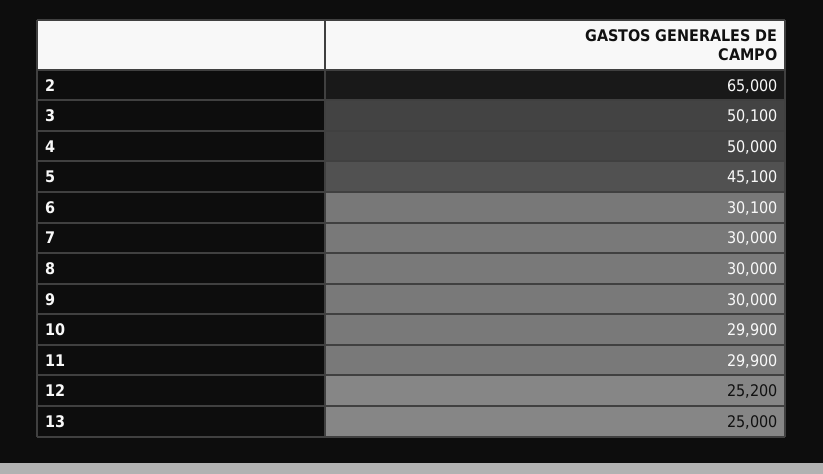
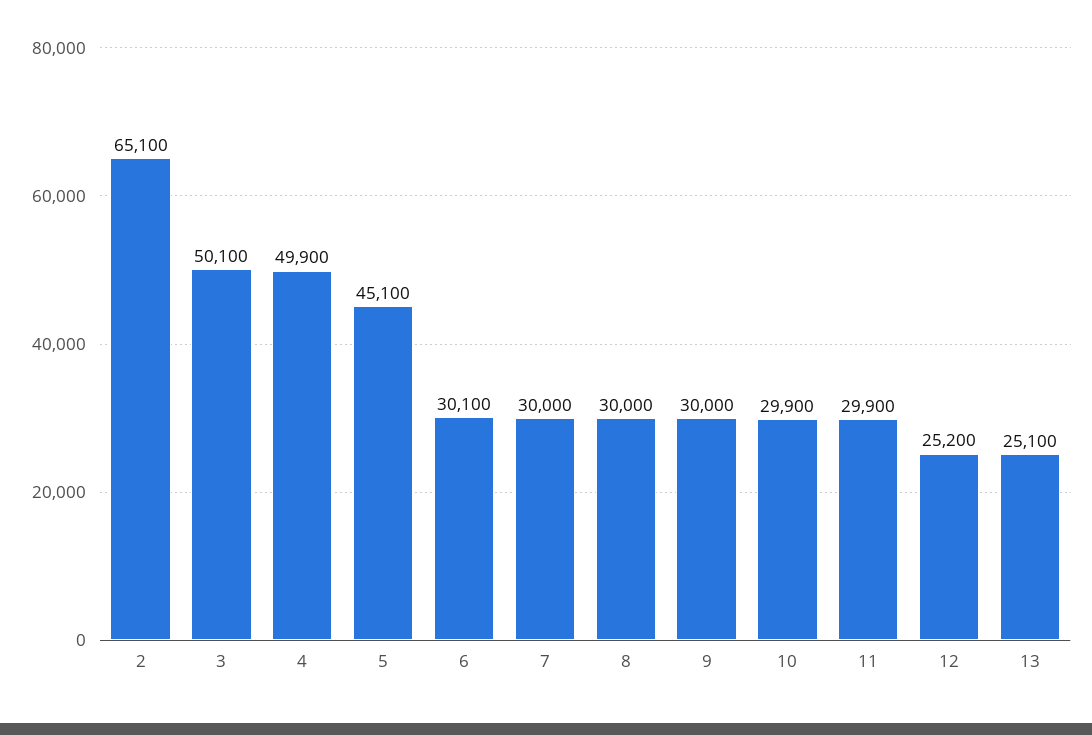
2: 65000 -> 65100
4: 50000 -> 49900
13: 25000 -> 25100

